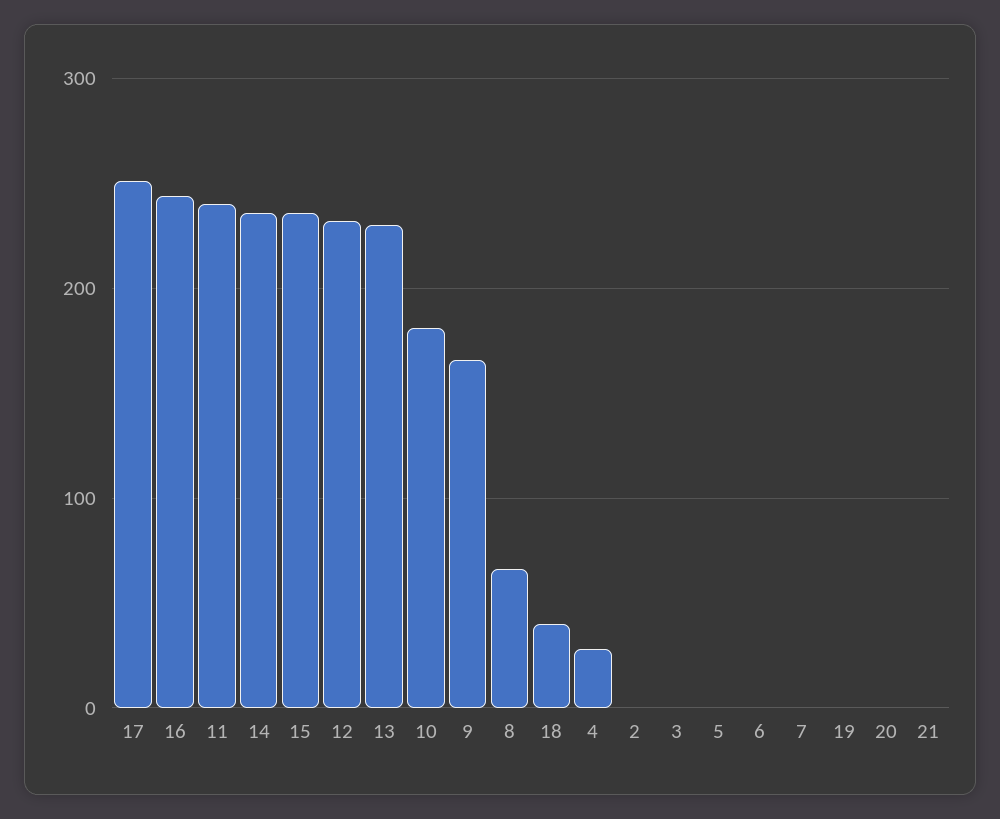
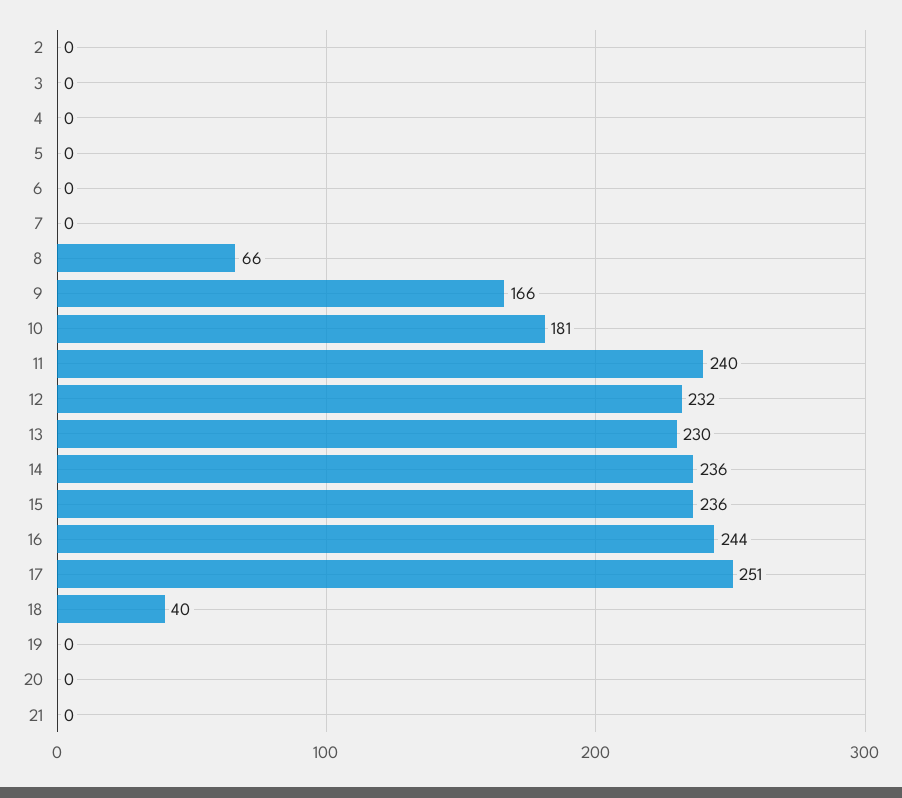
4: 30 -> 0

